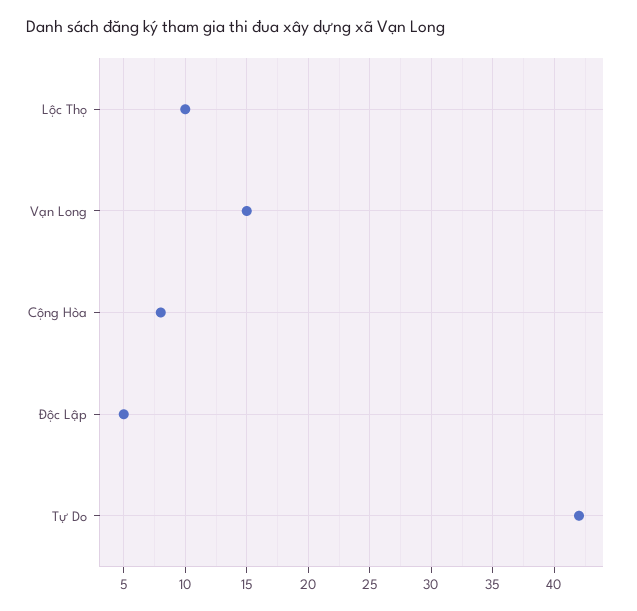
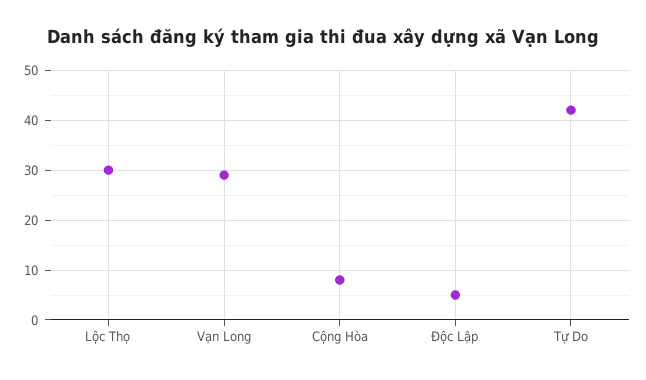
Lộc Thọ: 10 -> 30
Vạn Long: 15 -> 30

